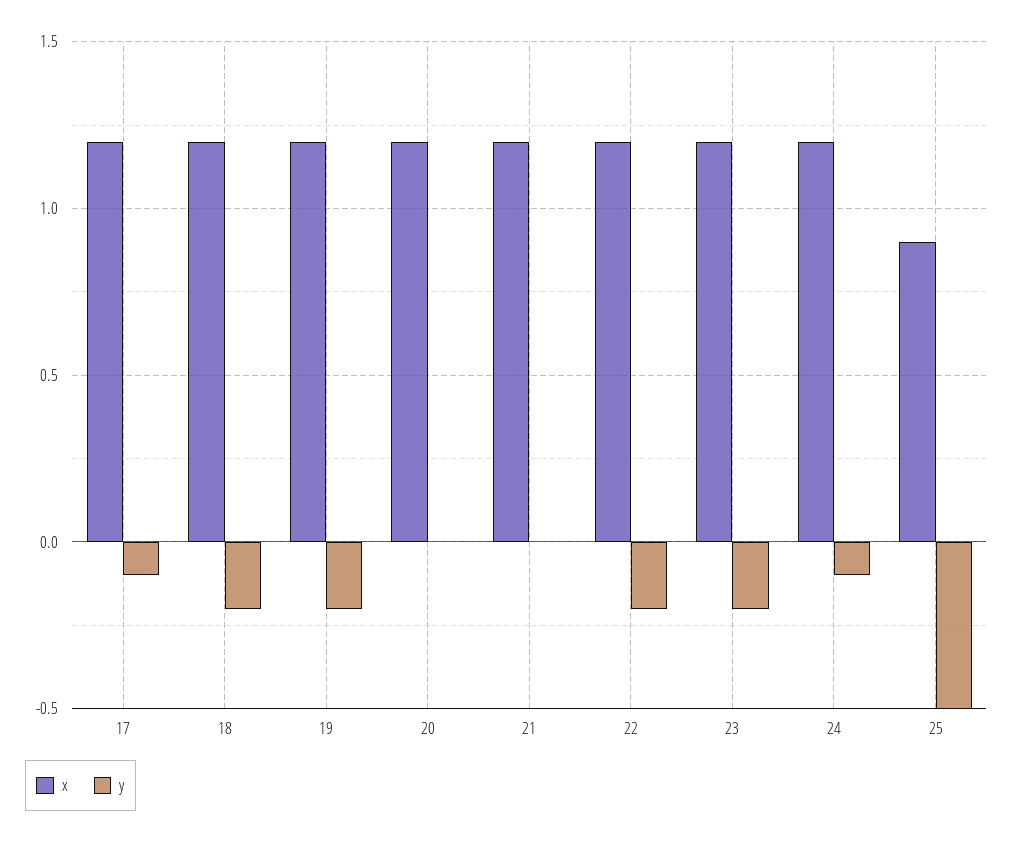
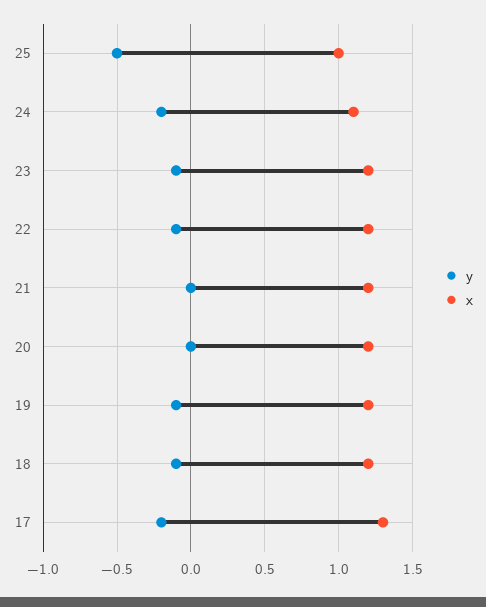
x, 17: 1.2 -> 1.3
y, 17: -0.1 -> -0.2
y, 18: -0.2 -> -0.1
y, 19: -0.2 -> -0.1
y, 22: -0.2 -> -0.1
y, 23: -0.2 -> -0.1
x, 24: 1.2 -> 1.1
y, 24: -0.1 -> -0.2
x, 25: 0.9 -> 1

